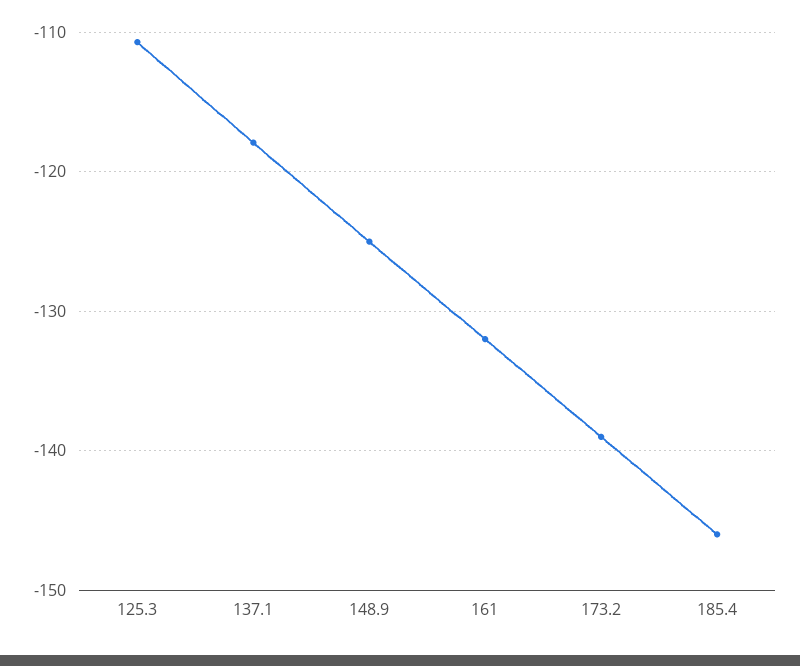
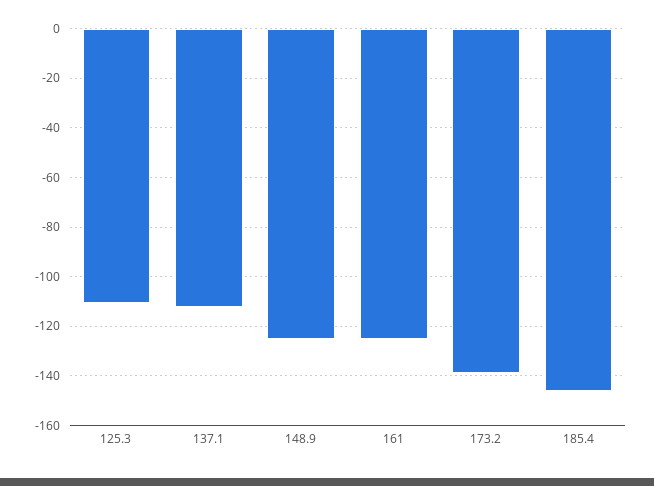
137.1: -118 -> -112.5
161: -132 -> -125

